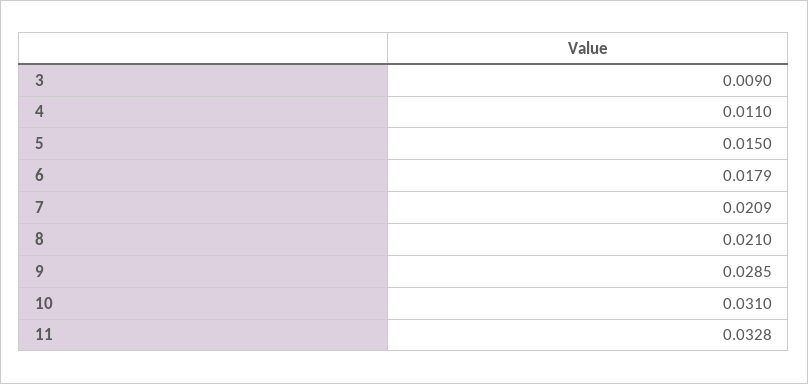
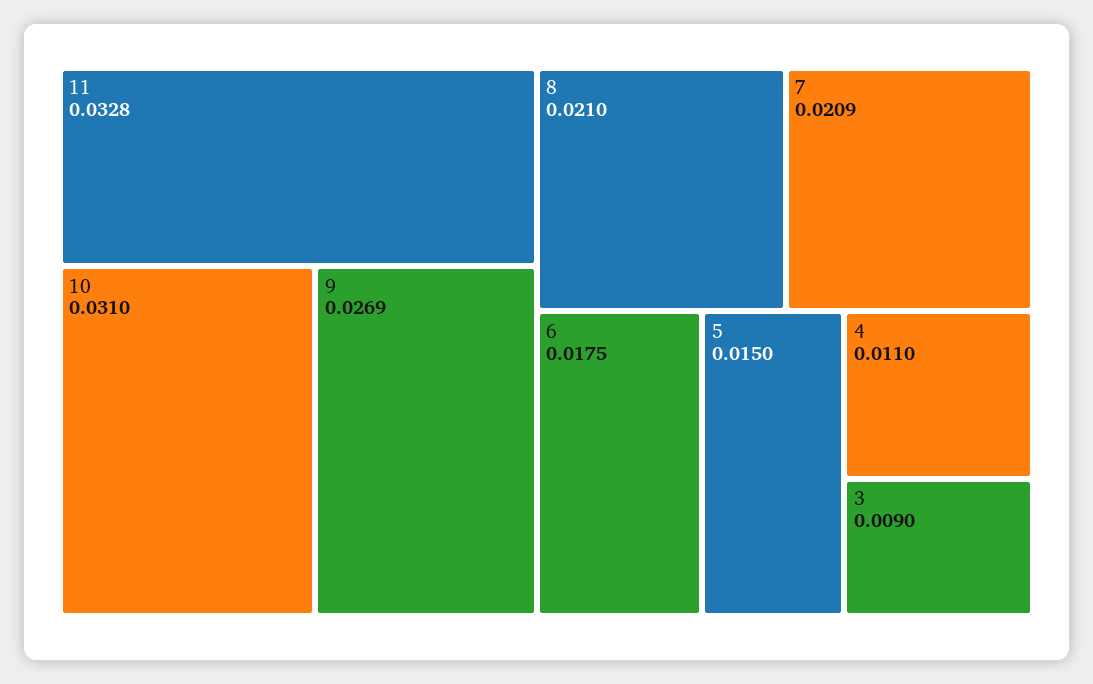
6: 0.0179 -> 0.0175
9: 0.0285 -> 0.0269

